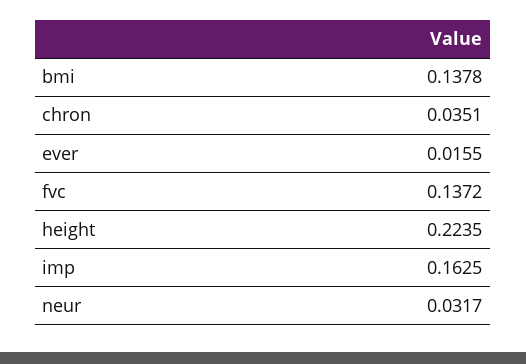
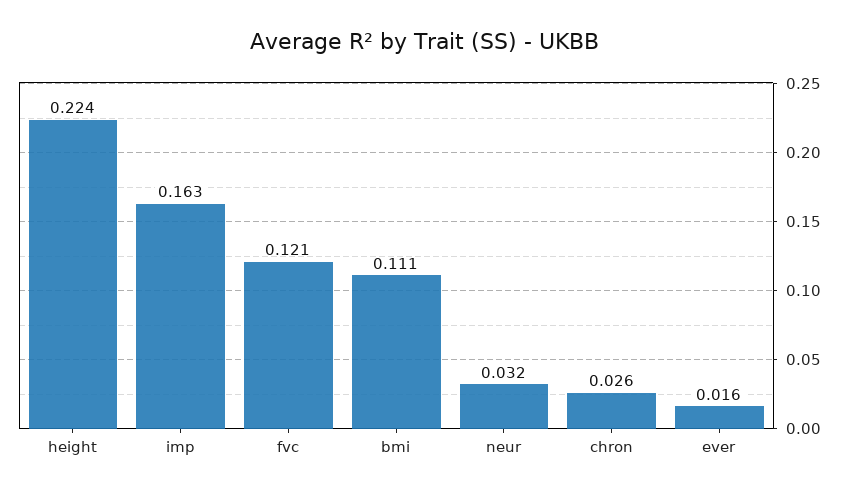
bmi: 0.1378 -> 0.111
chron: 0.0351 -> 0.026
fvc: 0.1372 -> 0.121

